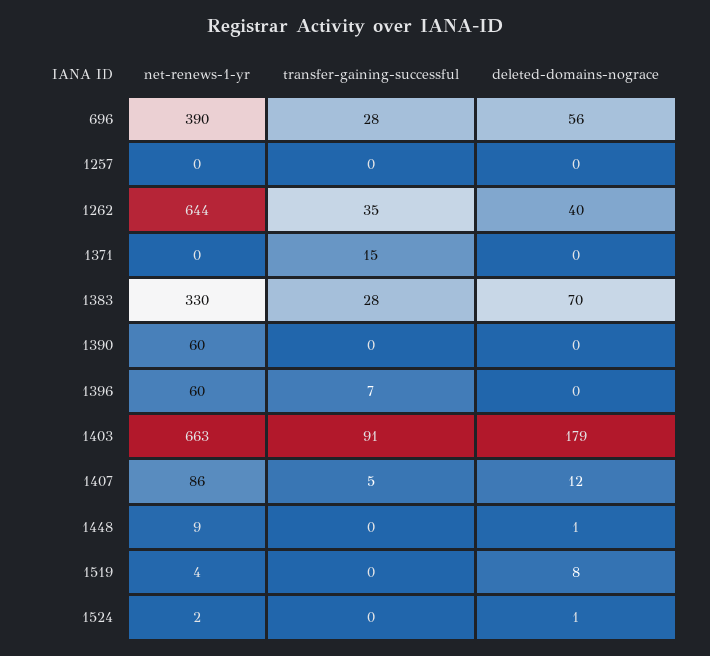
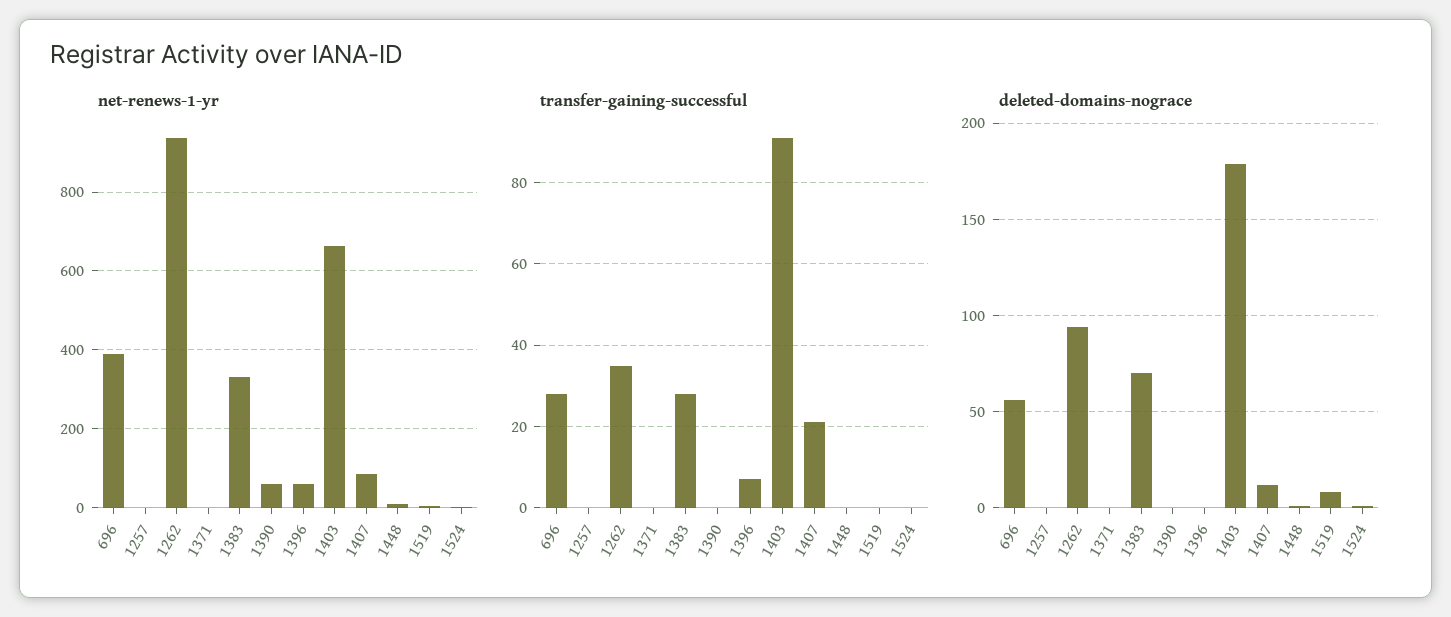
net-renews-1-yr, 1262: 644 -> 940
deleted-domains-nograce, 1262: 40 -> 95
transfer-gaining-successful, 1371: 15 -> 0
transfer-gaining-successful, 1407: 5 -> 20

